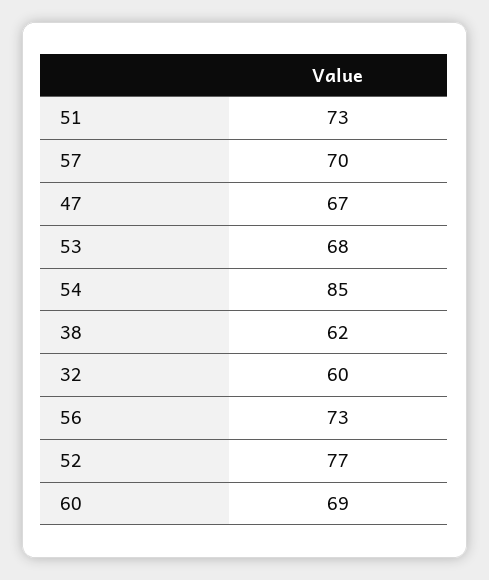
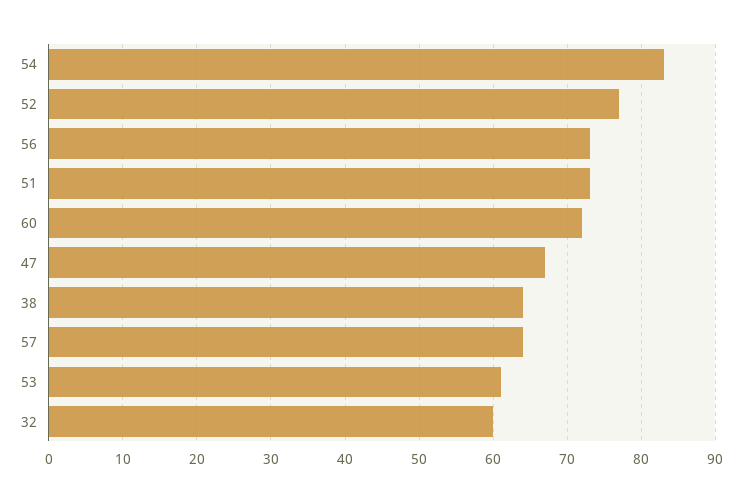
57: 70 -> 64
53: 68 -> 61
54: 85 -> 83
38: 62 -> 64
60: 69 -> 72

